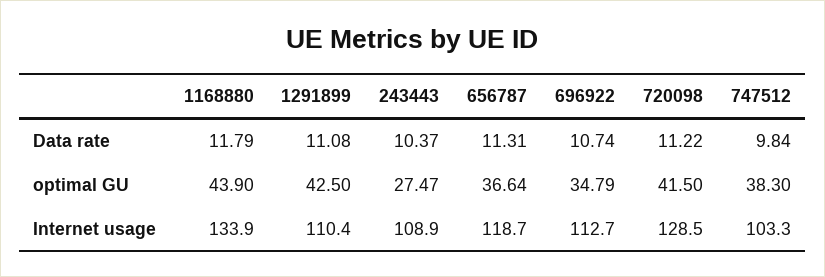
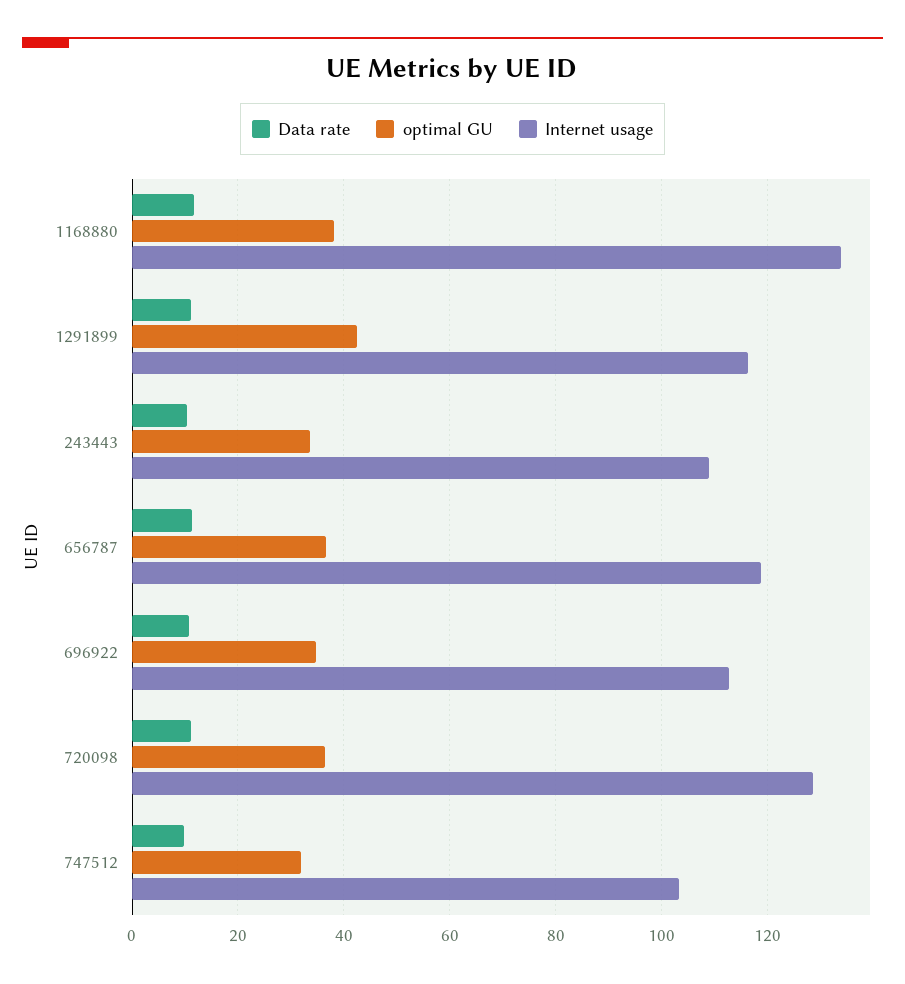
optimal GU, 1168880: 43.9 -> 38
optimal GU, 243443: 27.47 -> 34
optimal GU, 720098: 41.5 -> 36
optimal GU, 747512: 38.3 -> 32
Internet usage, 1291899: 110.4 -> 116

